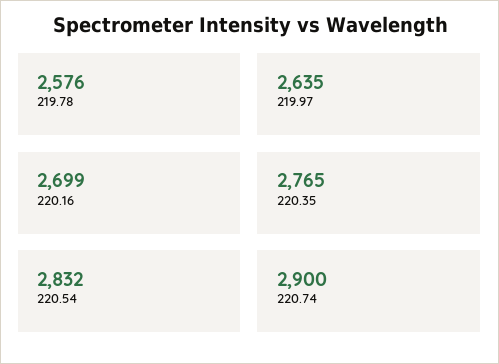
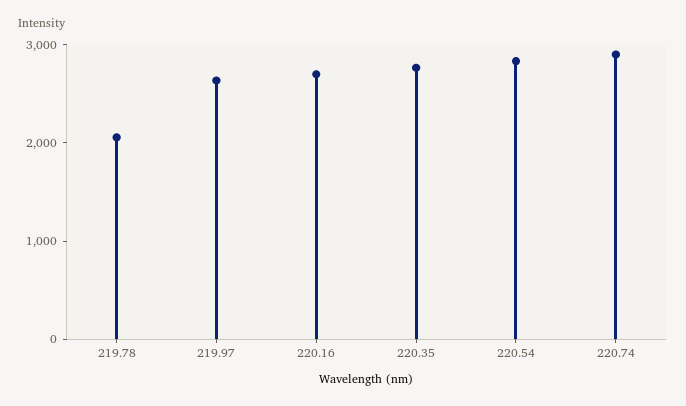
219.78: 2576 -> 2000

